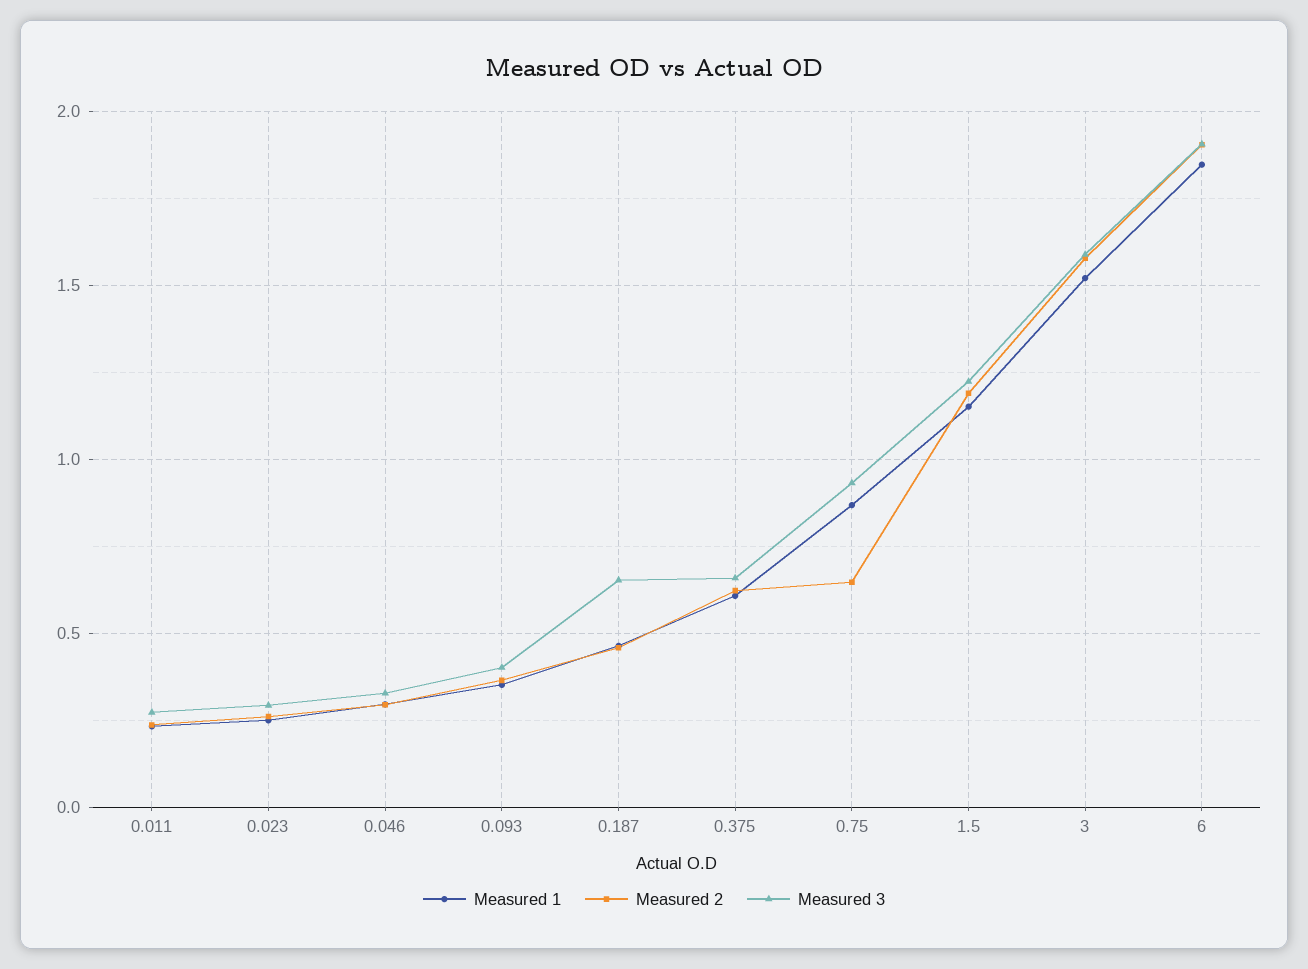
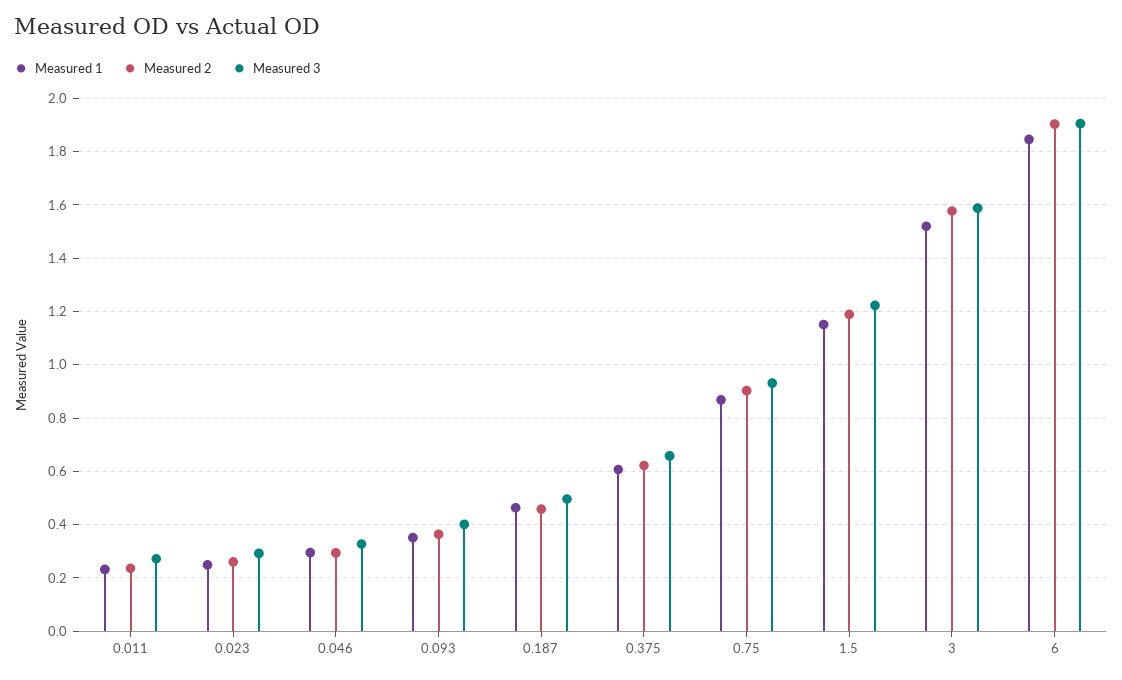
Measured 3, 0.187: 0.65 -> 0.5
Measured 2, 0.75: 0.65 -> 0.9

